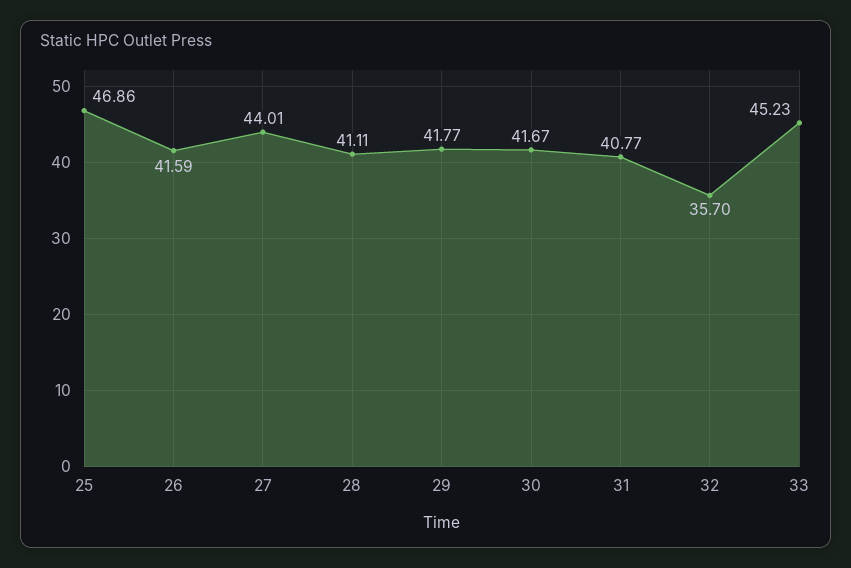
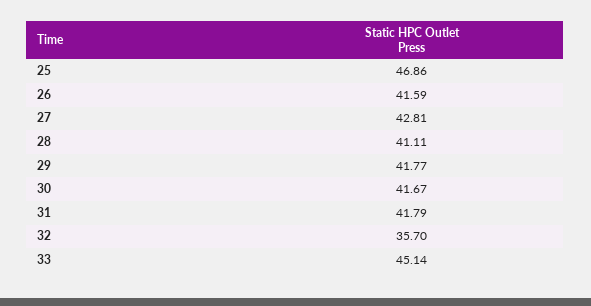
27: 44.01 -> 42.81
31: 40.77 -> 41.79
33: 45.23 -> 45.14

